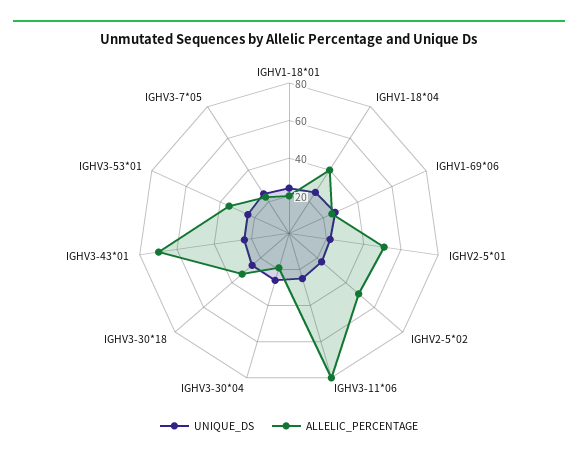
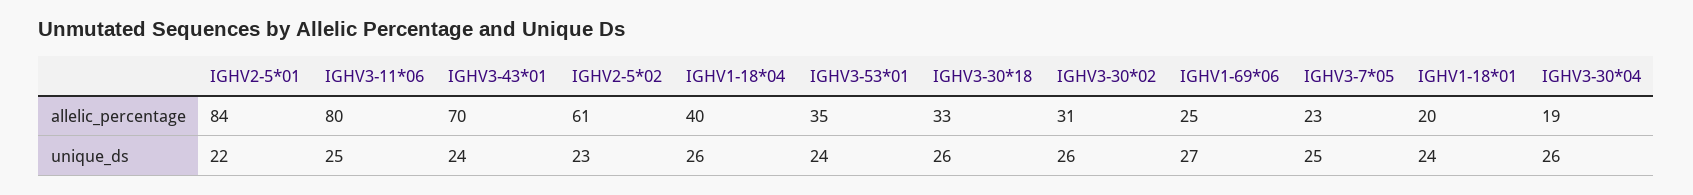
ALLELIC_PERCENTAGE, IGHV2-5*01: 50 -> 84
ALLELIC_PERCENTAGE, IGHV2-5*02: 50 -> 61
ALLELIC_PERCENTAGE, IGHV3-30*02: none -> 31
UNIQUE_DS, IGHV3-30*02: none -> 26

